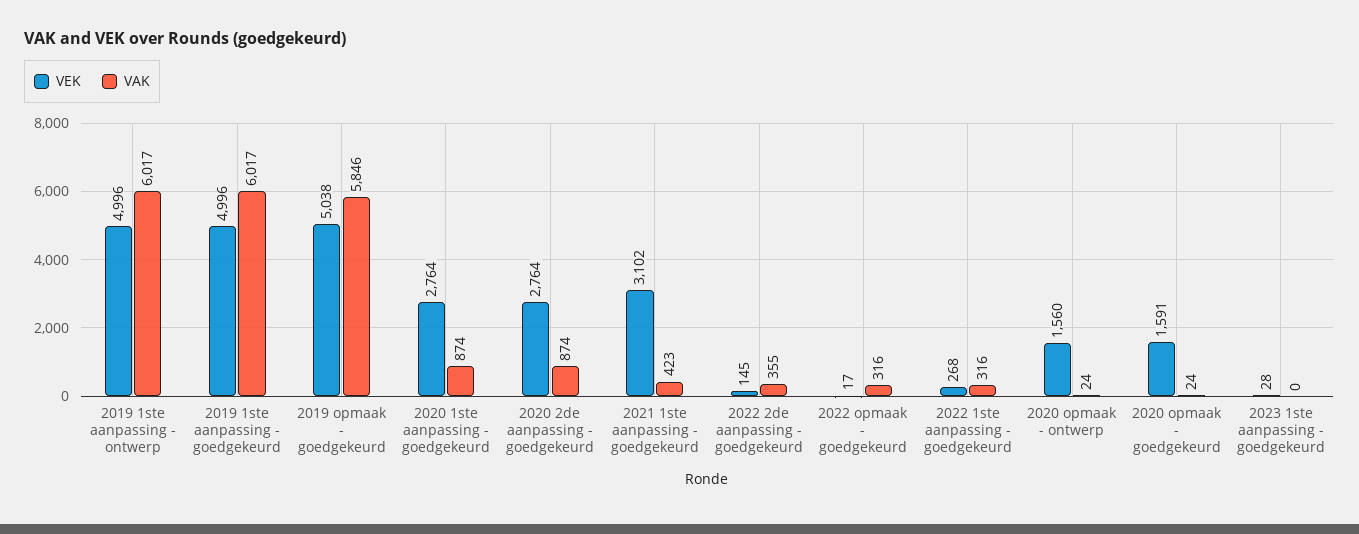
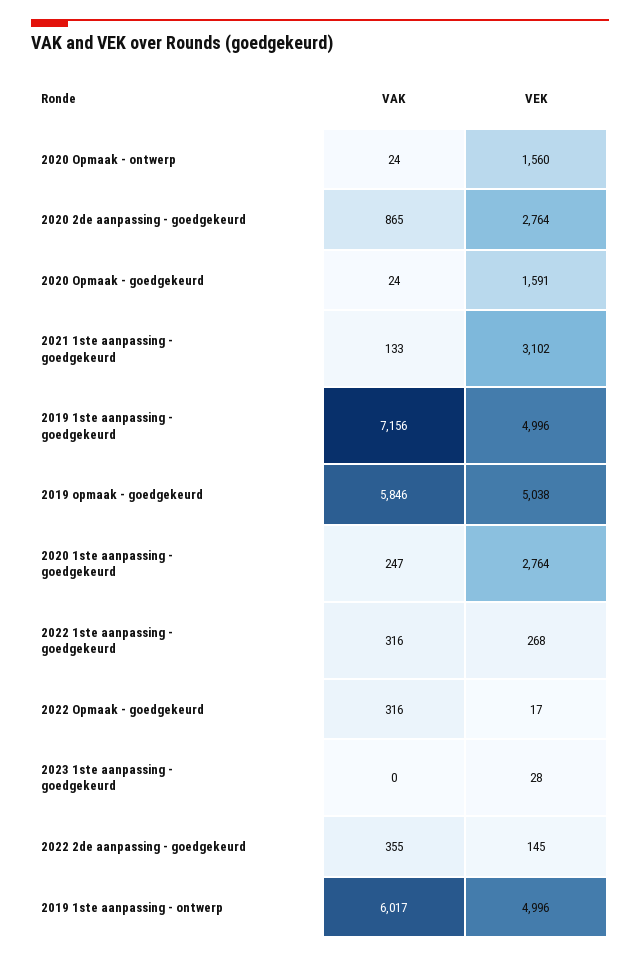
VAK, 2019 1ste aanpassing - goedgekeurd: 6017 -> 7156
VAK, 2020 1ste aanpassing - goedgekeurd: 874 -> 247
VAK, 2020 2de aanpassing - goedgekeurd: 874 -> 865
VAK, 2021 1ste aanpassing - goedgekeurd: 423 -> 133

